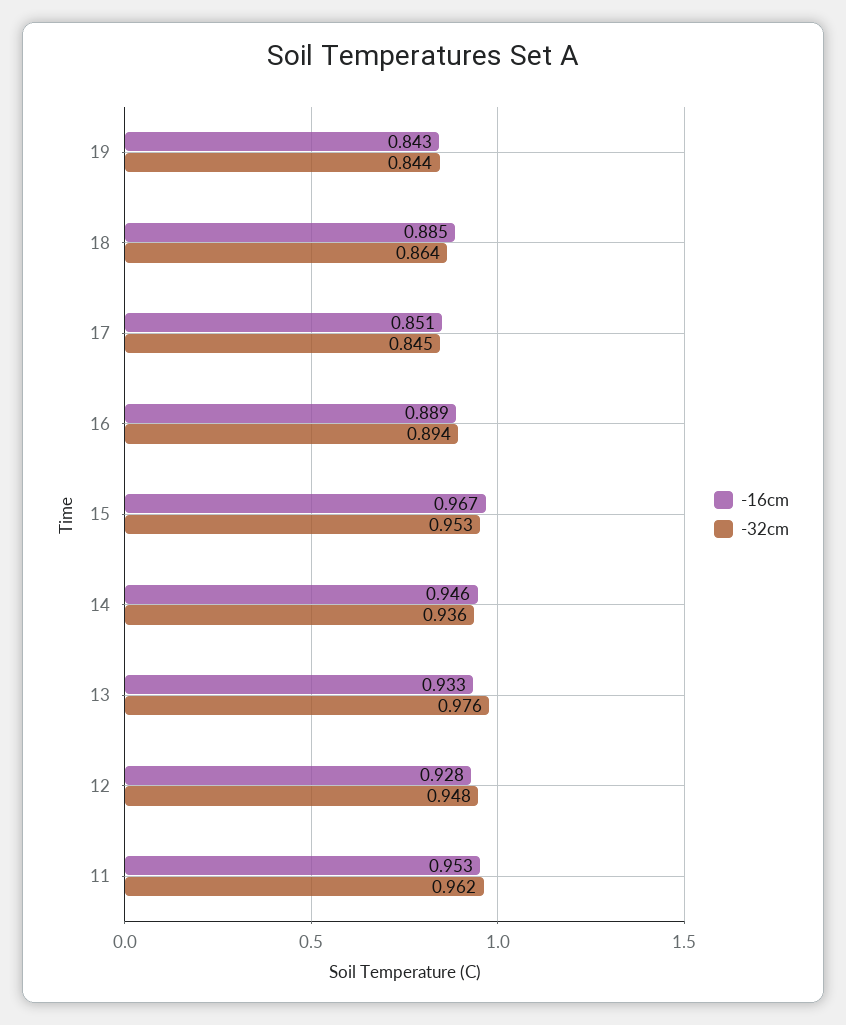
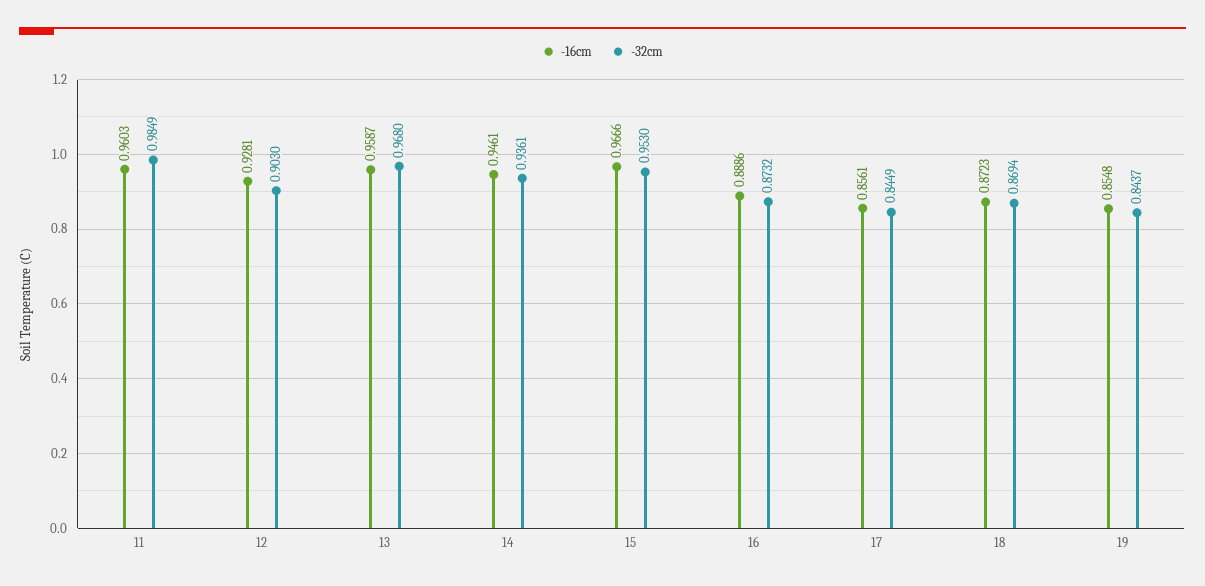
-16cm, 19: 0.843 -> 0.8548
-16cm, 18: 0.885 -> 0.8723
-32cm, 18: 0.864 -> 0.8694
-16cm, 17: 0.851 -> 0.8561
-32cm, 16: 0.894 -> 0.8732
-16cm, 13: 0.933 -> 0.9587
-32cm, 13: 0.976 -> 0.968
-32cm, 12: 0.948 -> 0.903
-16cm, 11: 0.953 -> 0.9603
-32cm, 11: 0.962 -> 0.9849

